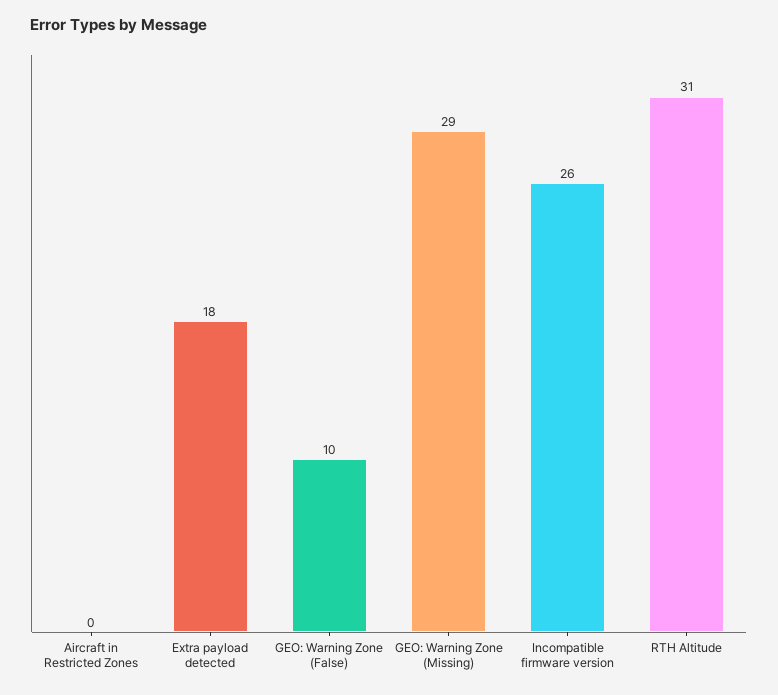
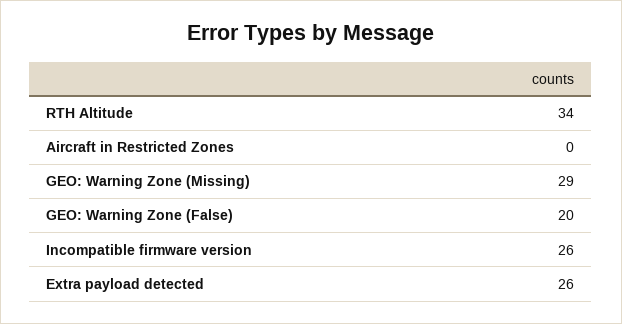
Extra payload detected: 18 -> 26
GEO: Warning Zone (False): 10 -> 20
RTH Altitude: 31 -> 34

